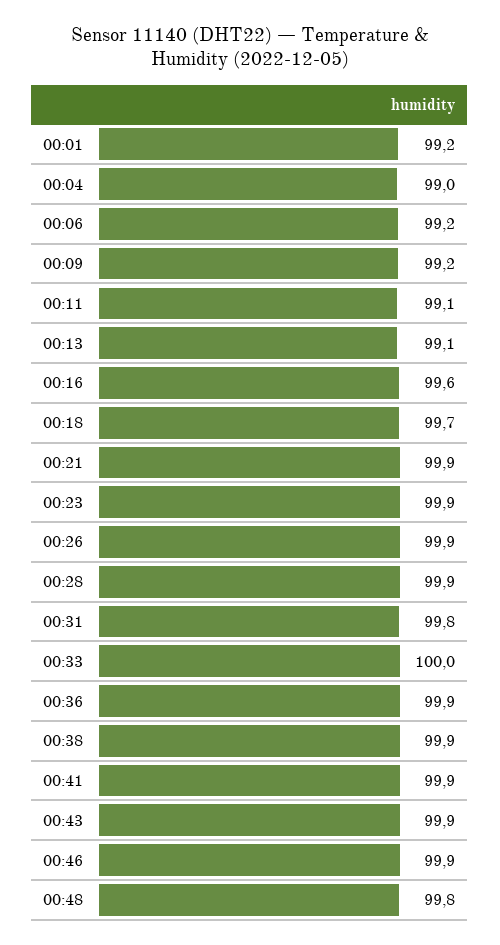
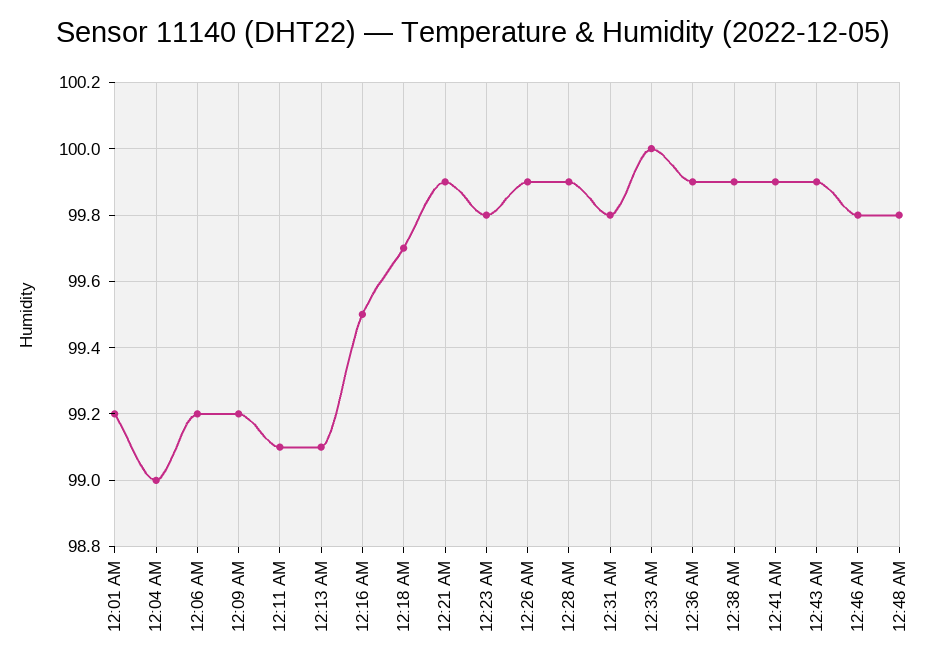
00:16: 99.6 -> 99.5
00:23: 99.9 -> 99.8
00:46: 99.9 -> 99.8

